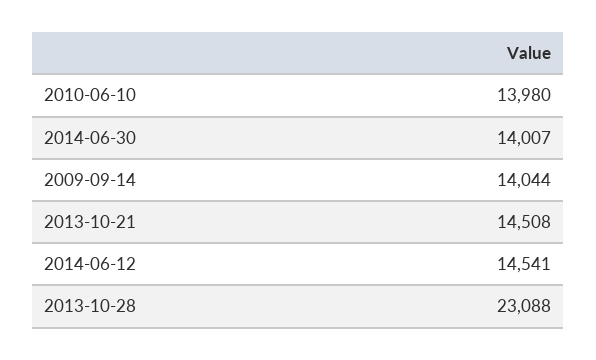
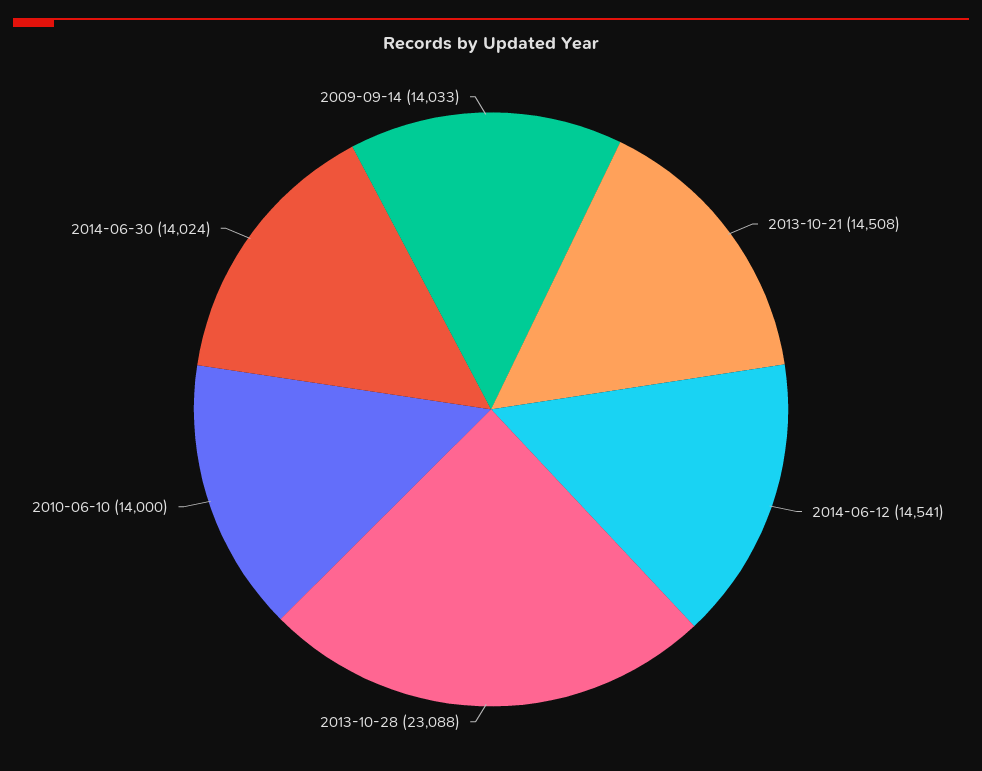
2010-06-10: 13980 -> 14000
2014-06-30: 14007 -> 14024
2009-09-14: 14044 -> 14033

